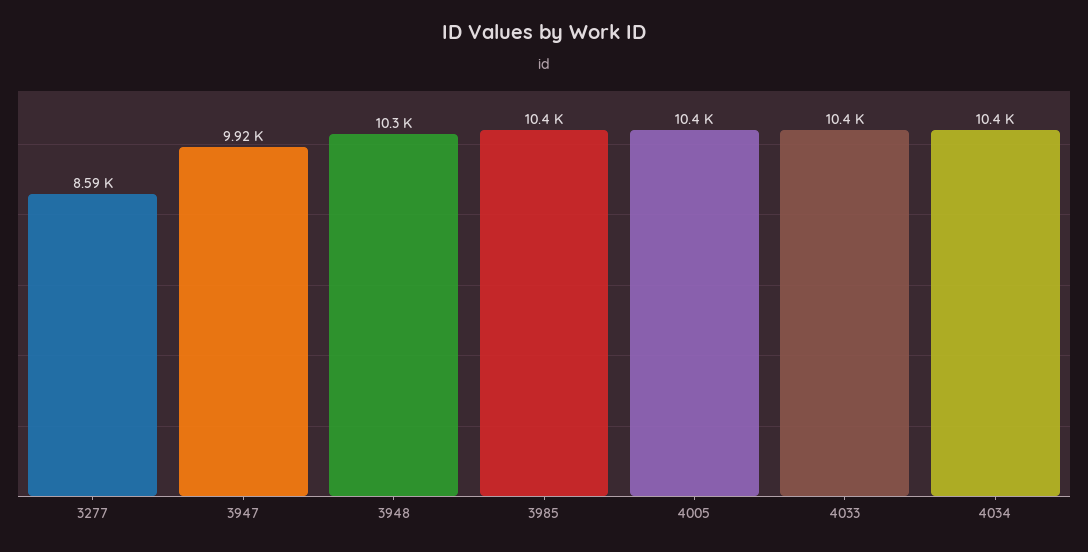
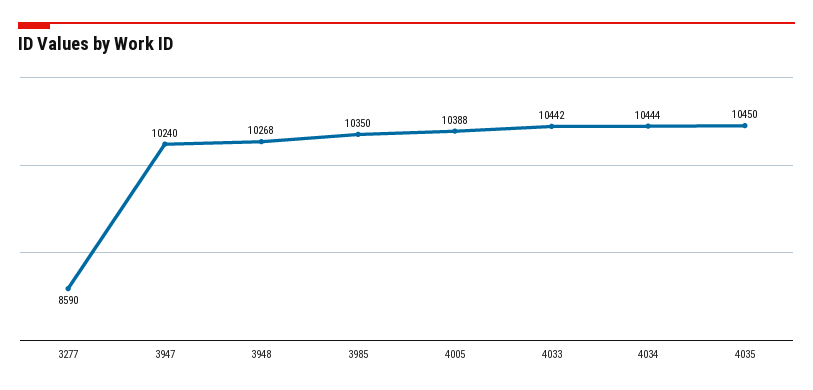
3947: 9920 -> 10240
4035: none -> 10450

